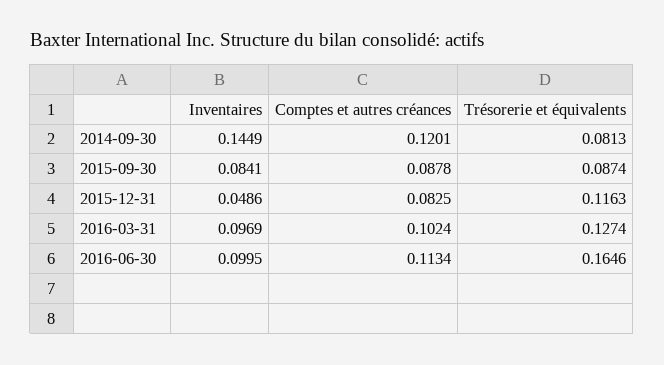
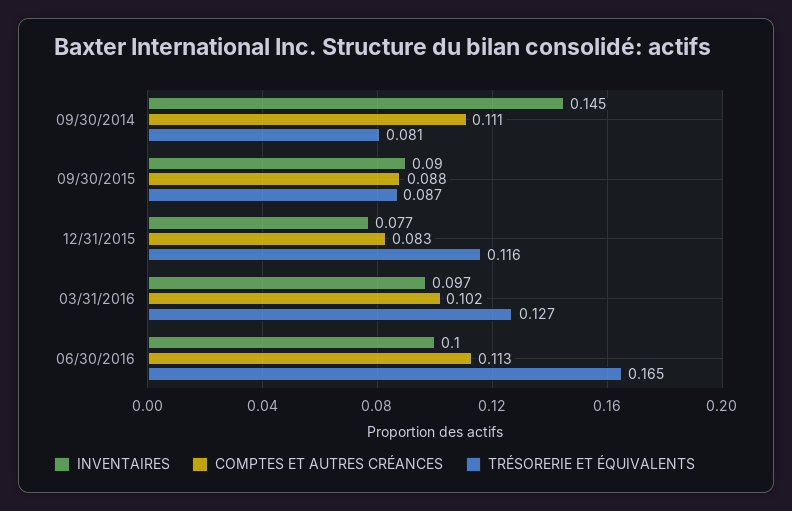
Comptes et autres créances, 2014-09-30: 0.1201 -> 0.111
Inventaires, 2015-09-30: 0.0841 -> 0.09
Inventaires, 2015-12-31: 0.0486 -> 0.077

